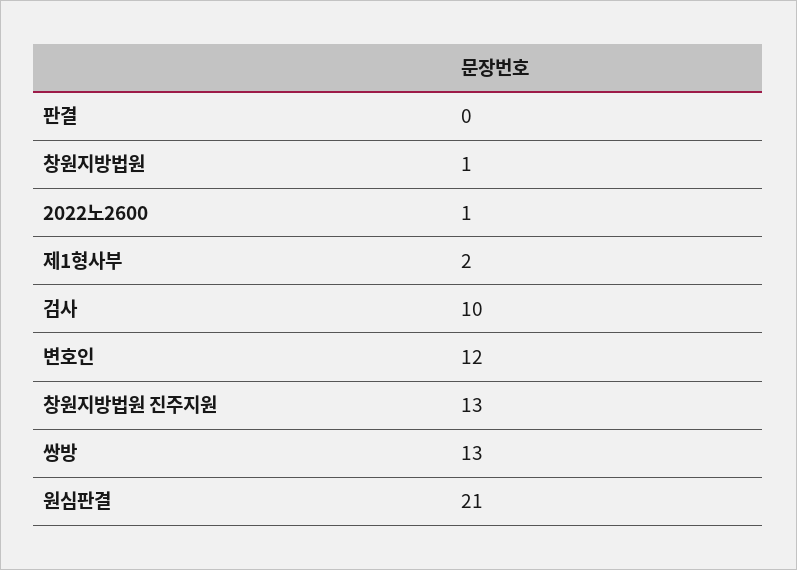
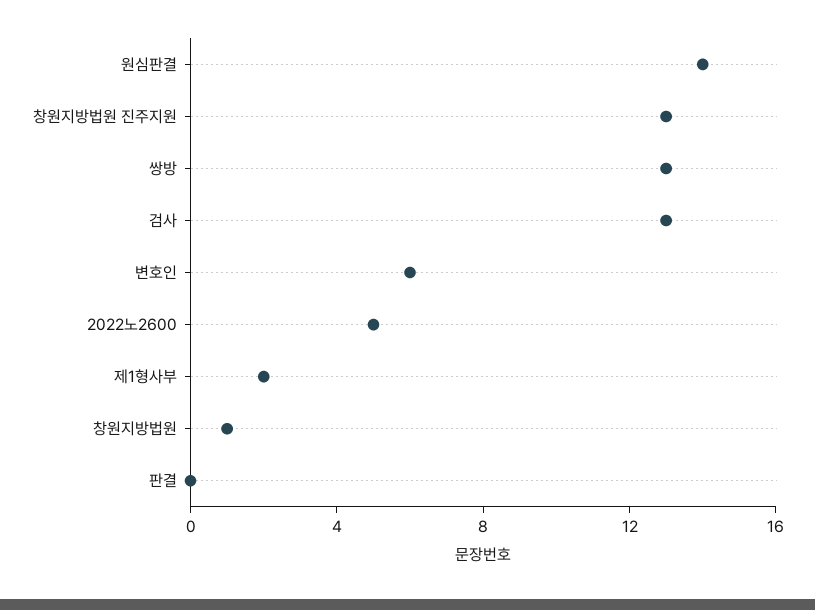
2022노2600: 1 -> 5
검사: 10 -> 13
변호인: 12 -> 6
원심판결: 21 -> 14

